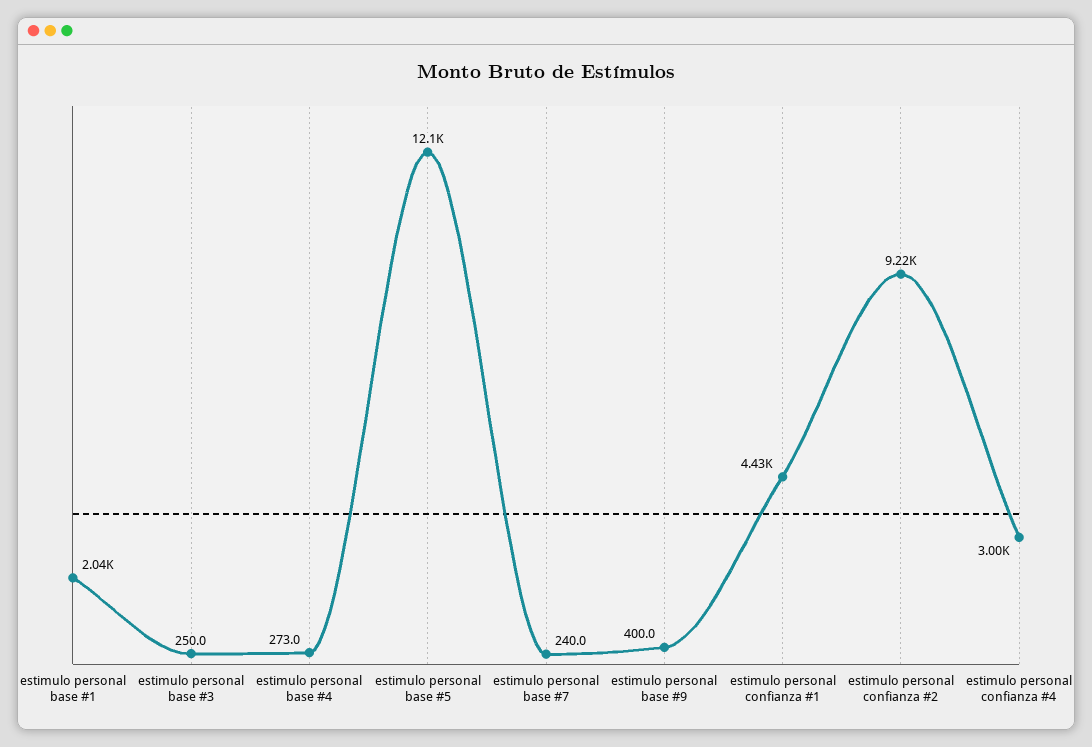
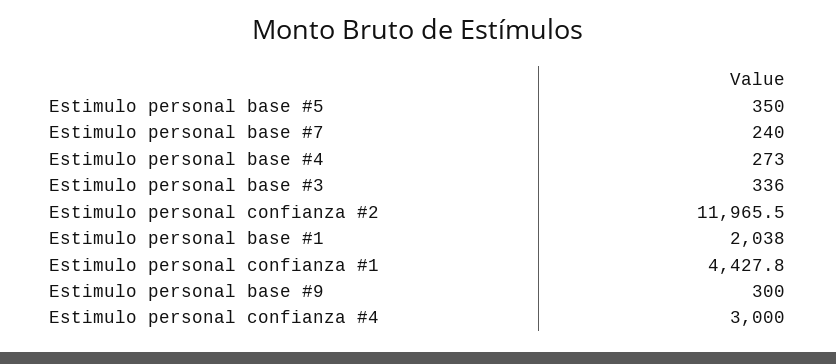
estimulo personal base #3: 250 -> 336
estimulo personal base #5: 12100 -> 350
estimulo personal base #9: 400 -> 300
estimulo personal confianza #2: 9220 -> 11965.5

